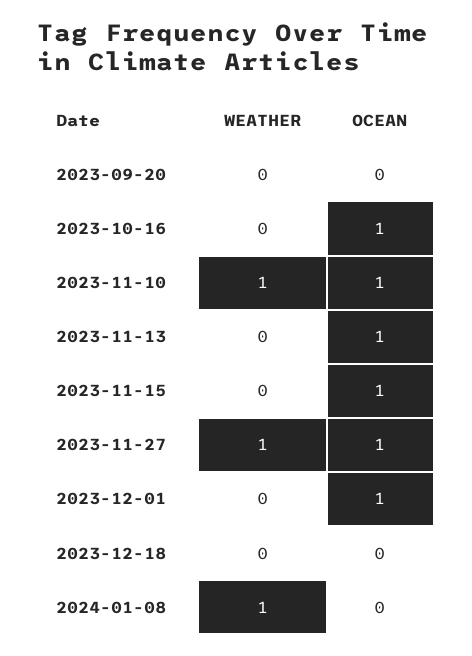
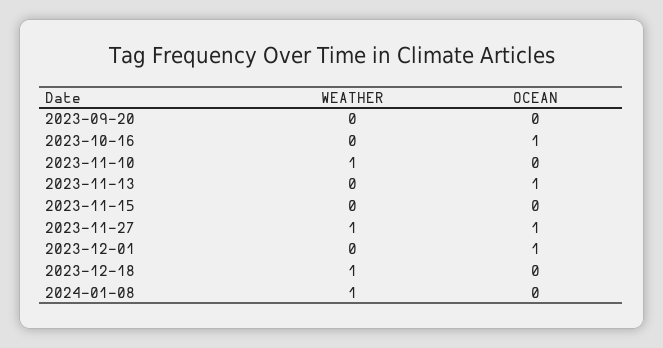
OCEAN, 2023-11-10: 1 -> 0
OCEAN, 2023-11-15: 1 -> 0
WEATHER, 2023-12-18: 0 -> 1

